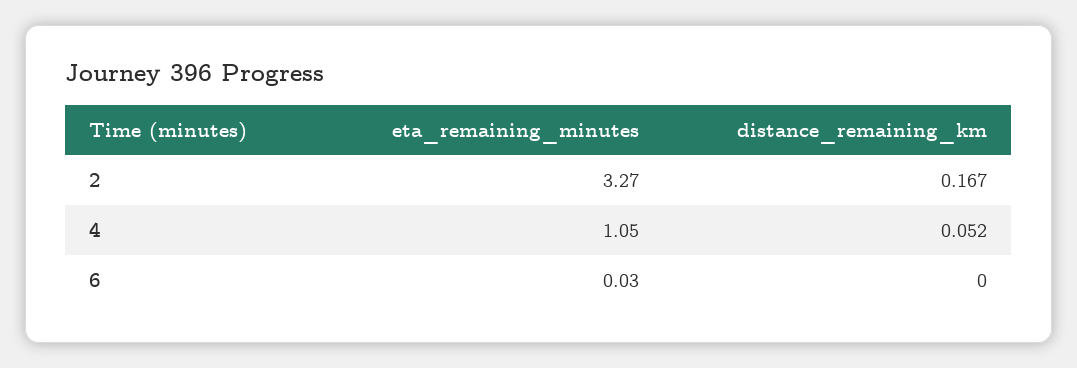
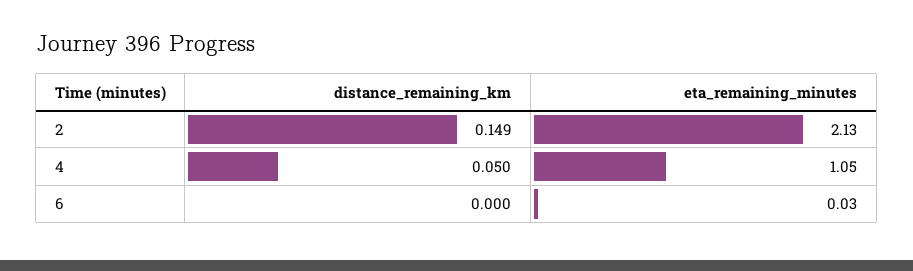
eta_remaining_minutes, 2: 3.27 -> 2.13
distance_remaining_km, 2: 0.167 -> 0.149
distance_remaining_km, 4: 0.052 -> 0.05

